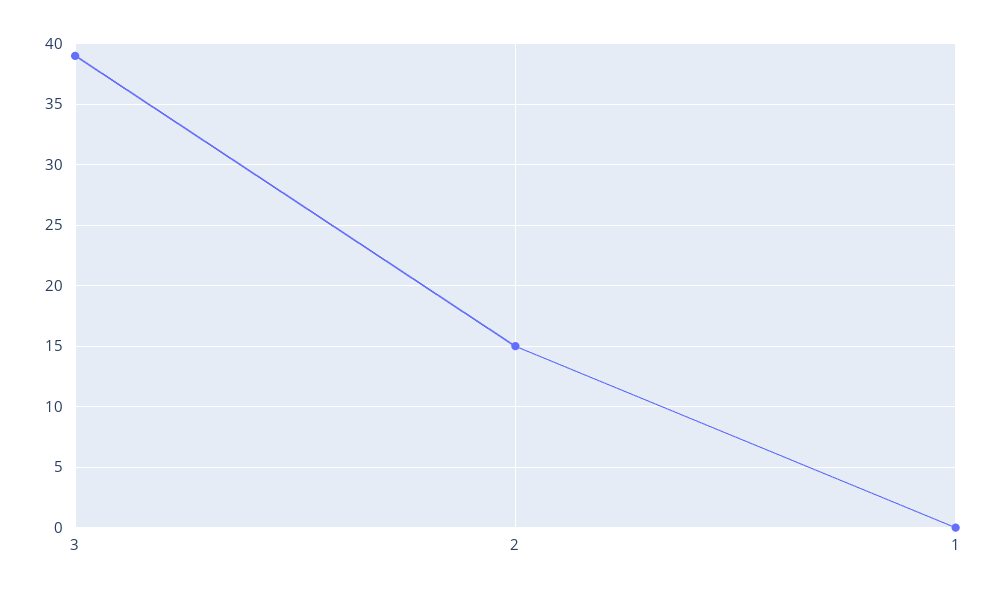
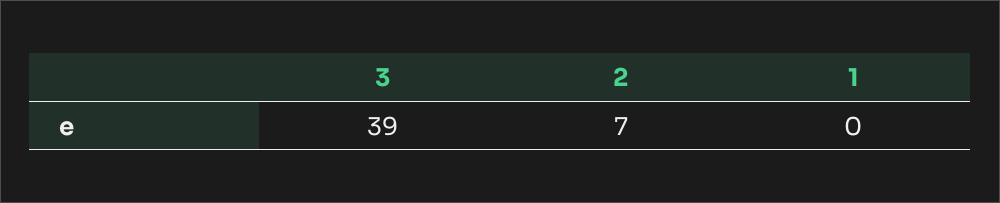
2: 15 -> 7

